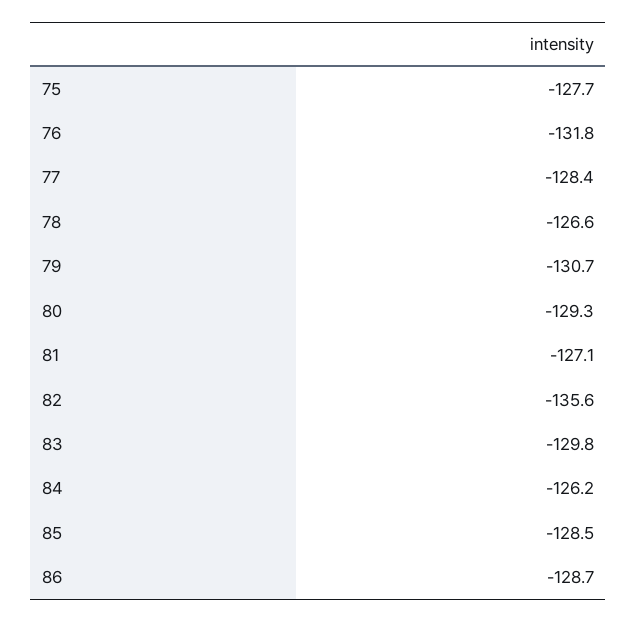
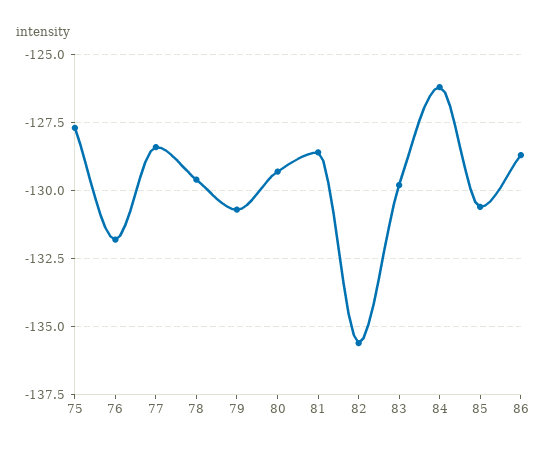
78: -126.6 -> -129.5
81: -127.1 -> -128.5
85: -128.5 -> -130.5

